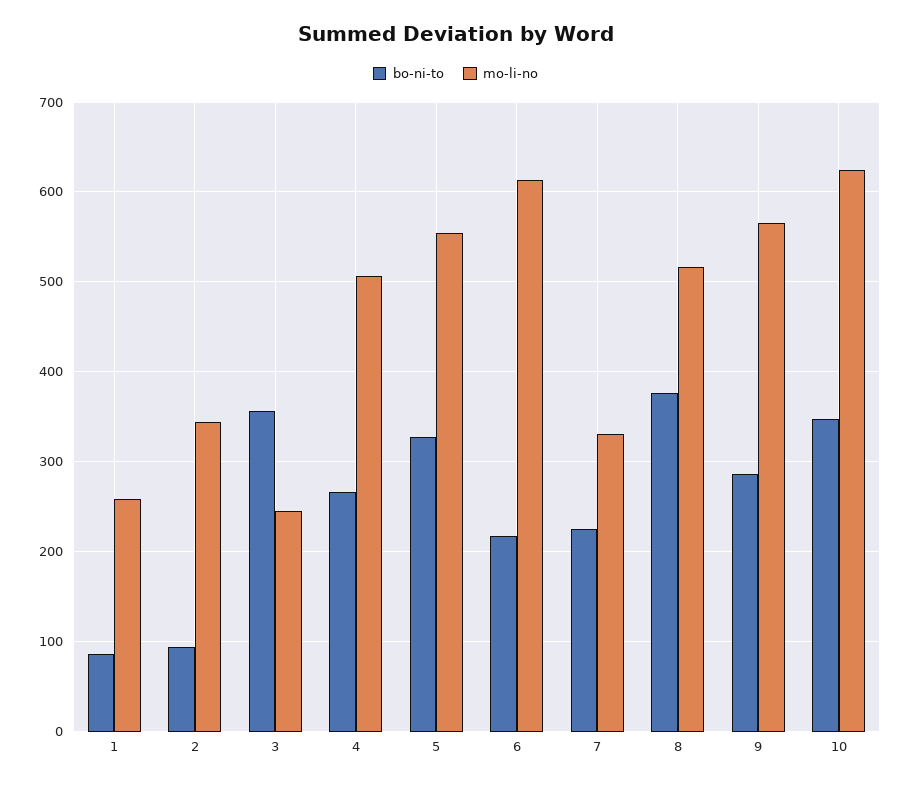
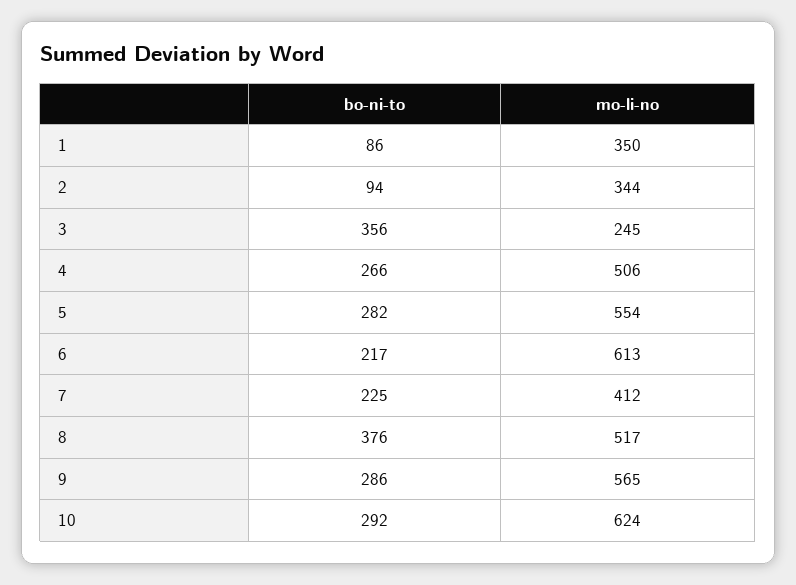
mo-li-no, 1: 260 -> 350
bo-ni-to, 5: 330 -> 282
mo-li-no, 7: 330 -> 412
bo-ni-to, 10: 350 -> 292

